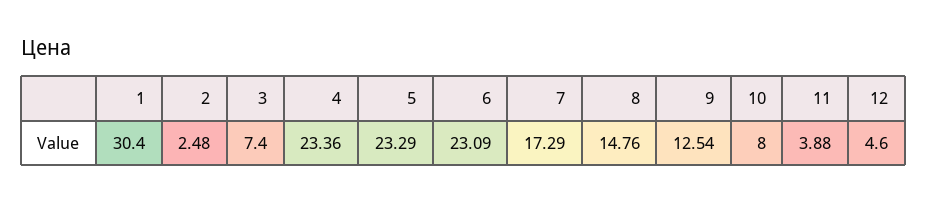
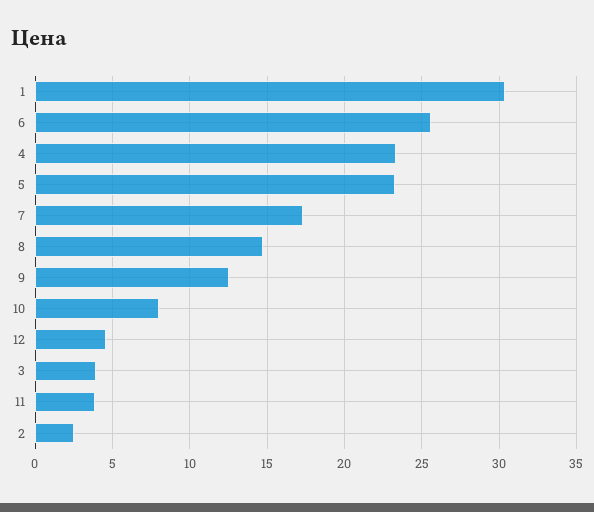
3: 7.4 -> 4
6: 23.09 -> 25.5

